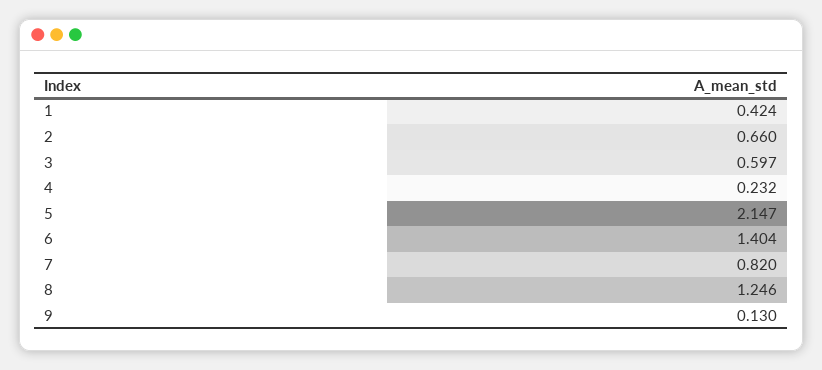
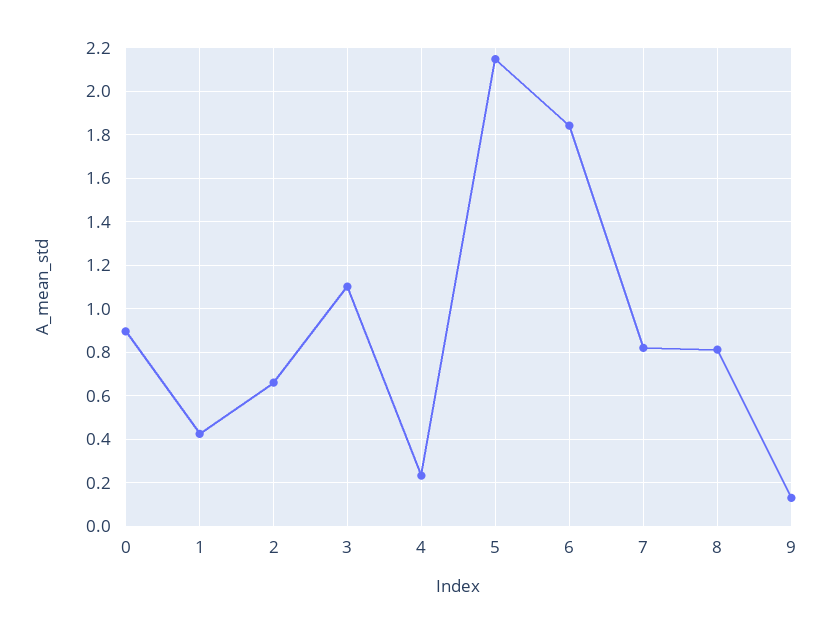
3: 0.597 -> 1.1
6: 1.404 -> 1.85
8: 1.246 -> 0.8
0: none -> 0.9

